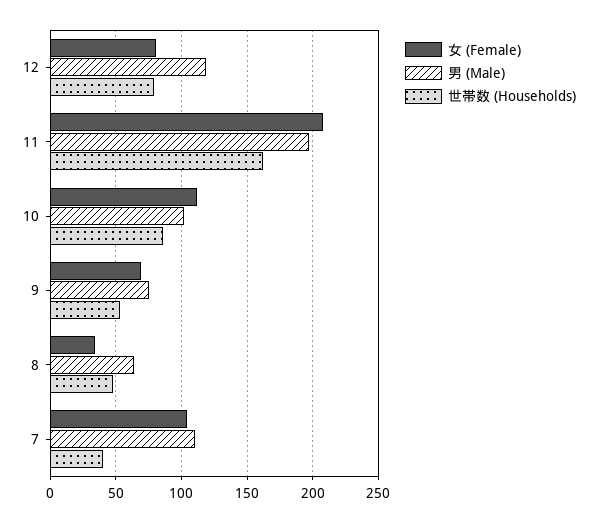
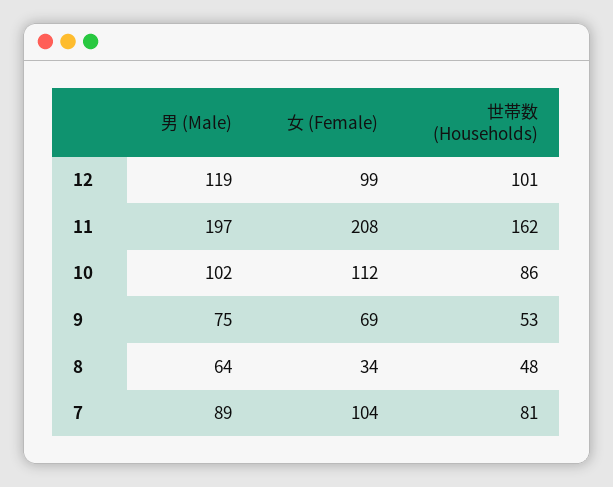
女 (Female), 12: 80 -> 99
世帯数 (Households), 12: 80 -> 101
男 (Male), 7: 110 -> 89
世帯数 (Households), 7: 40 -> 81

